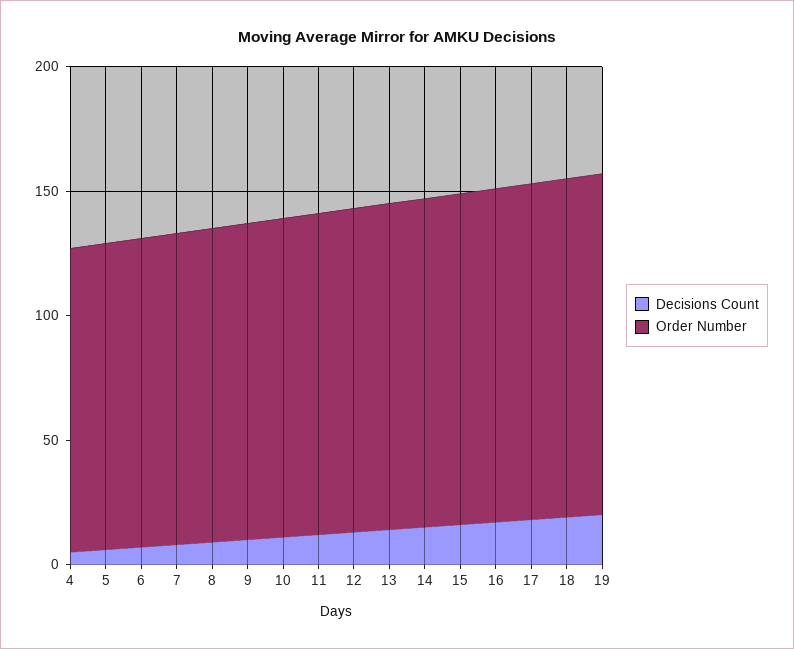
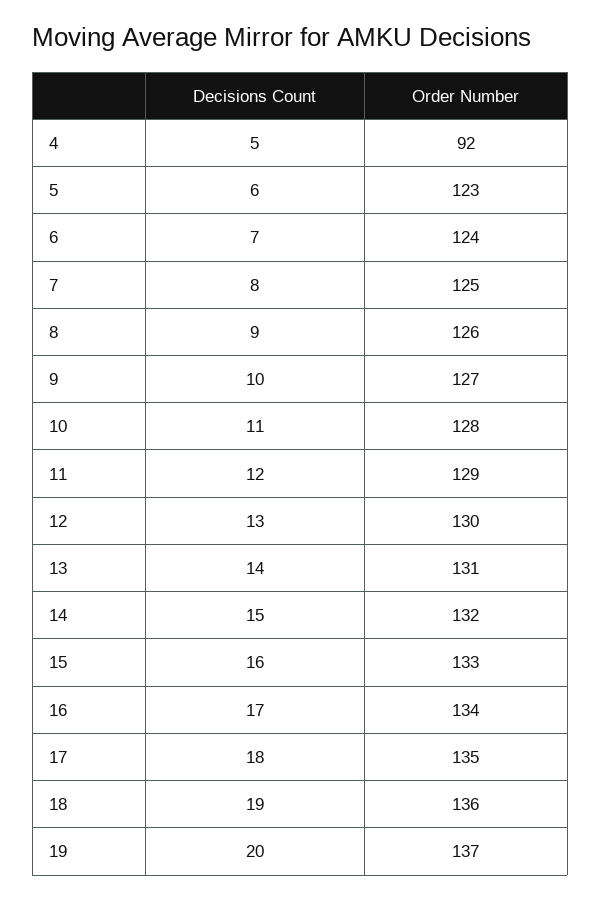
Order Number, 4: 120 -> 92

